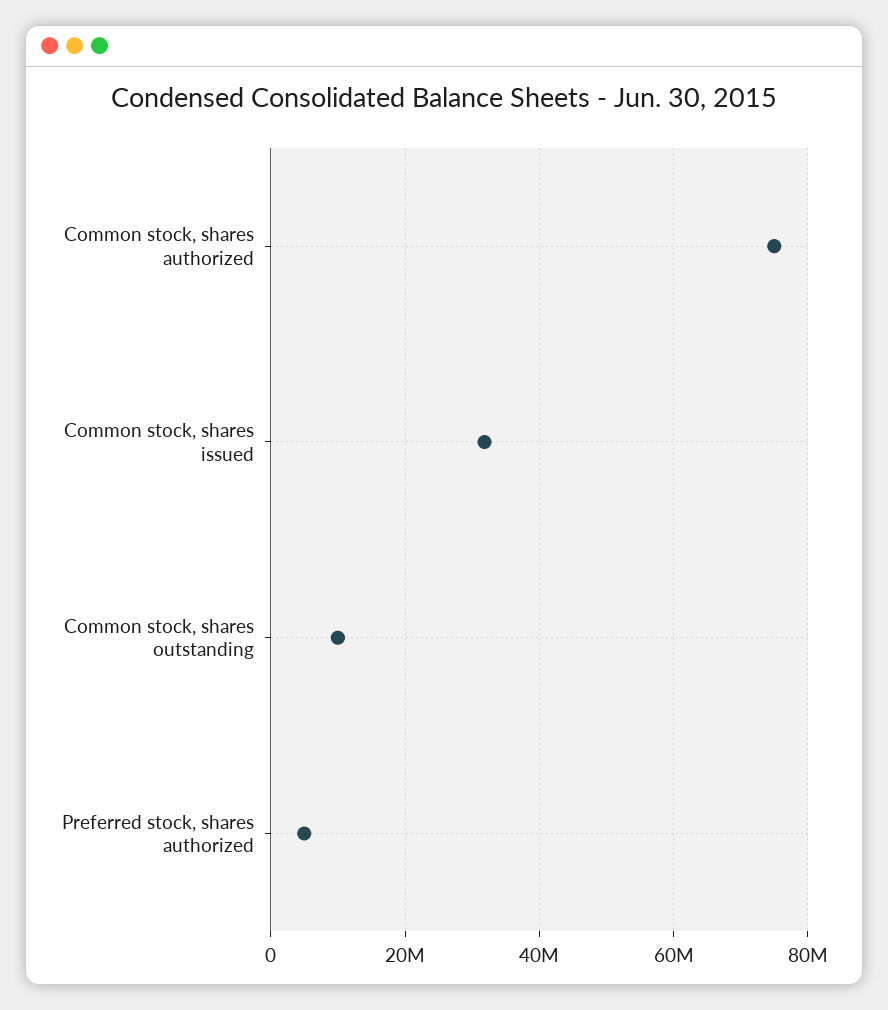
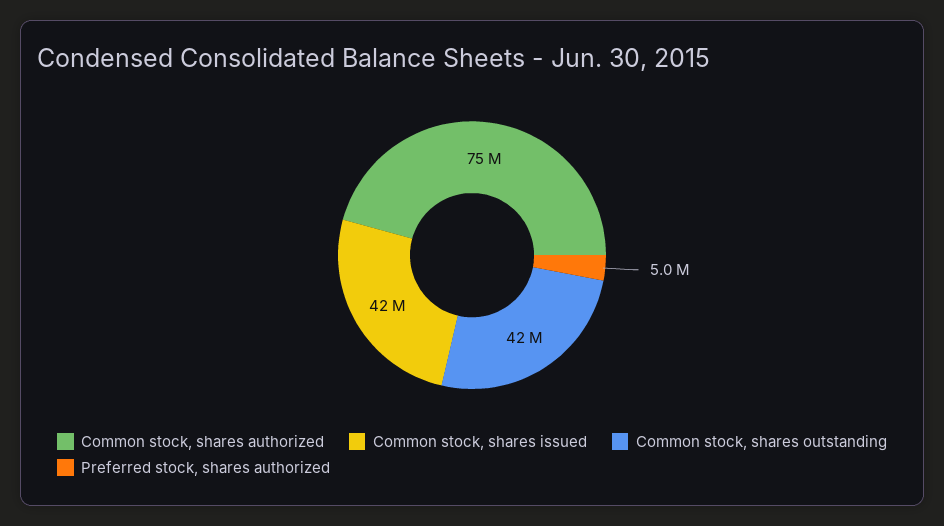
Common stock, shares issued: 32000000 -> 42000000
Common stock, shares outstanding: 10000000 -> 42000000

